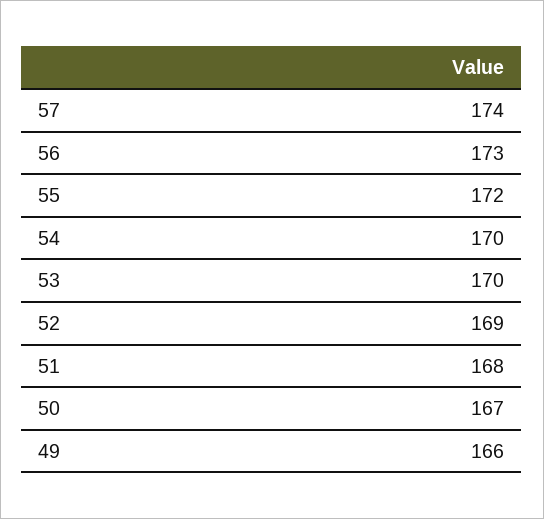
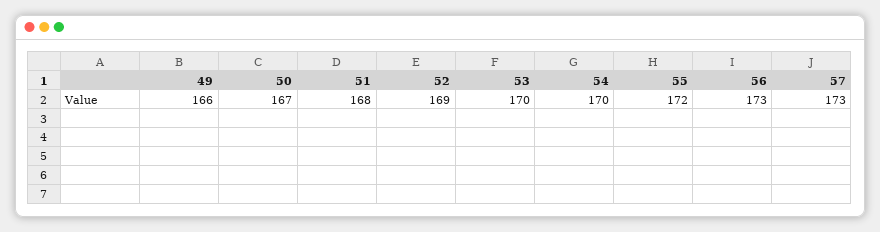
57: 174 -> 173

